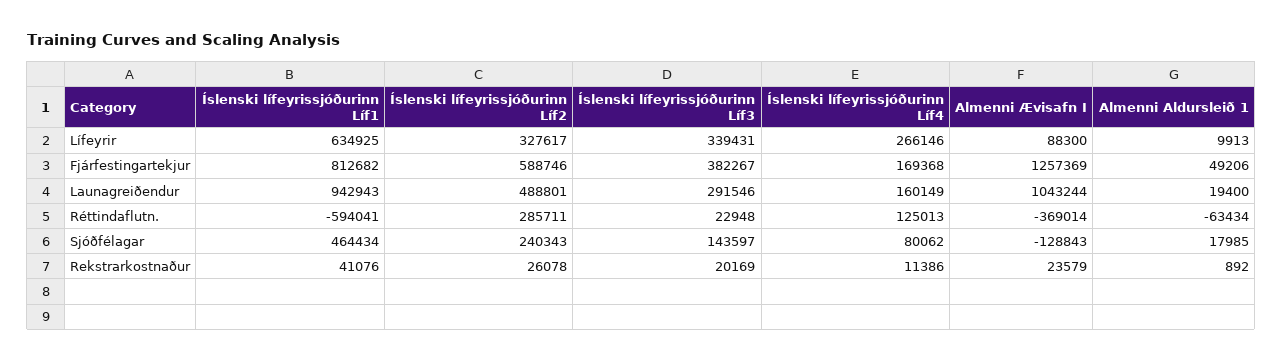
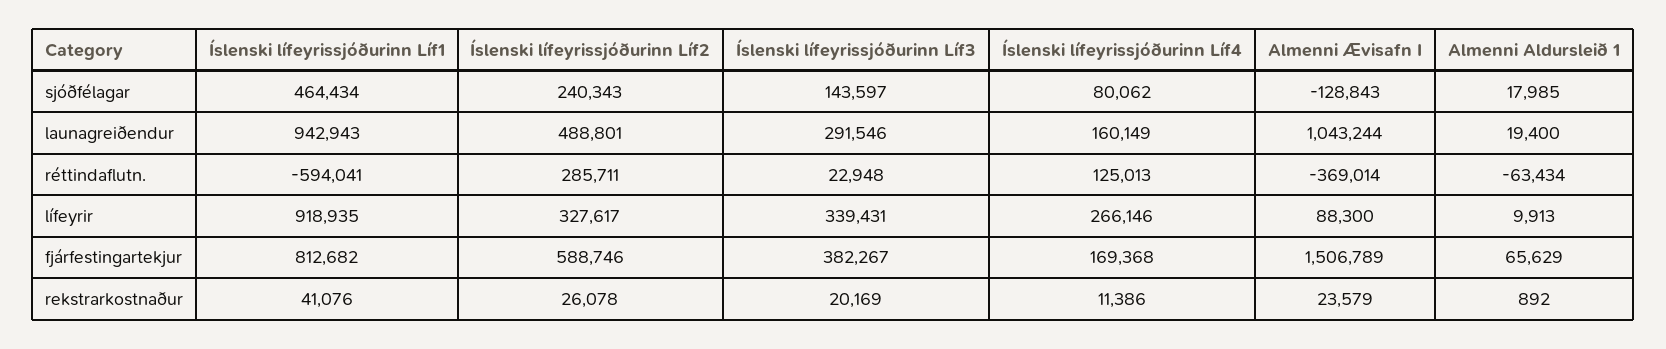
Íslenski lífeyrissjóðurinn Líf1, Lífeyrir: 634925 -> 918935
Almenni Ævisafn I, Fjárfestingartekjur: 1257369 -> 1506789
Almenni Aldursleið 1, Fjárfestingartekjur: 49206 -> 65629

